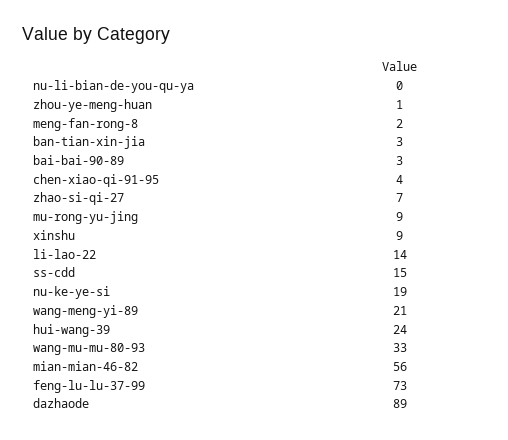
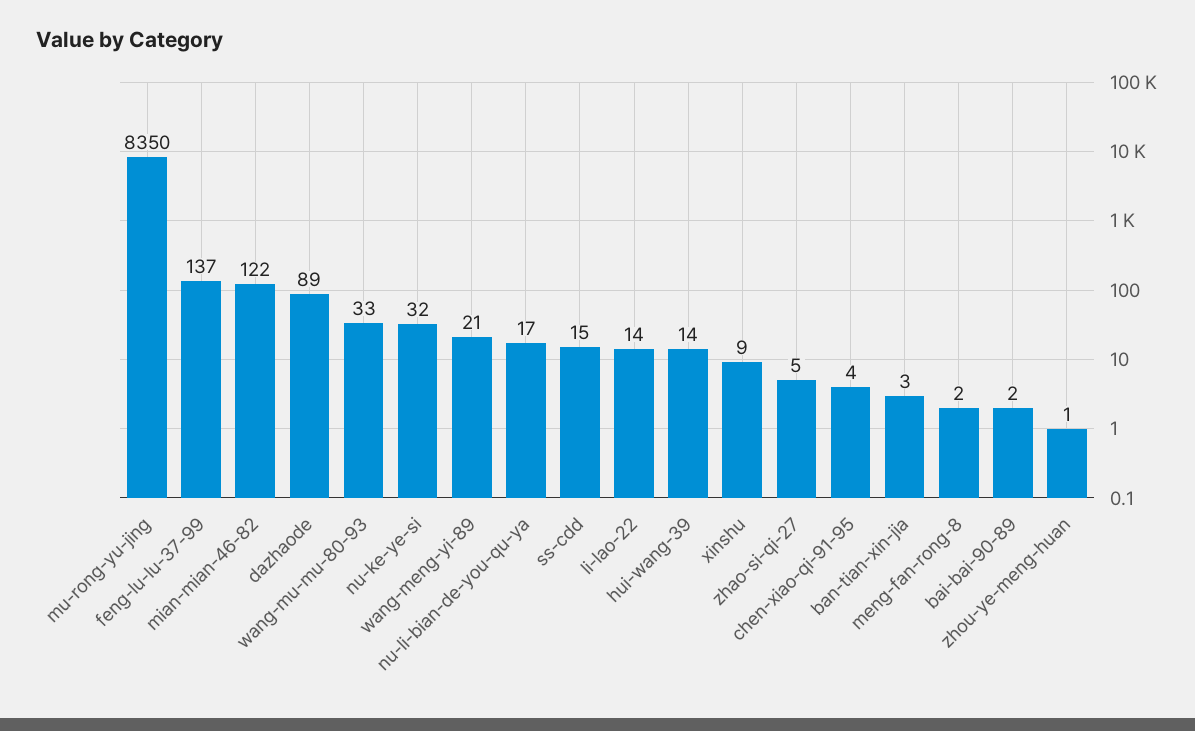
nu-li-bian-de-you-qu-ya: 0 -> 17
bai-bai-90-89: 3 -> 2
zhao-si-qi-27: 7 -> 5
mu-rong-yu-jing: 9 -> 8350
nu-ke-ye-si: 19 -> 32
hui-wang-39: 24 -> 14
mian-mian-46-82: 56 -> 122
feng-lu-lu-37-99: 73 -> 137

